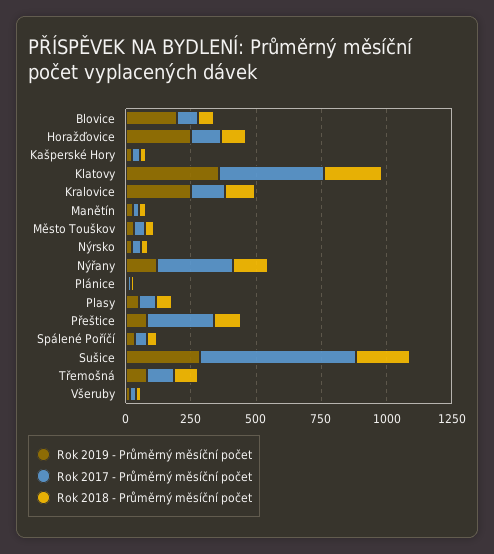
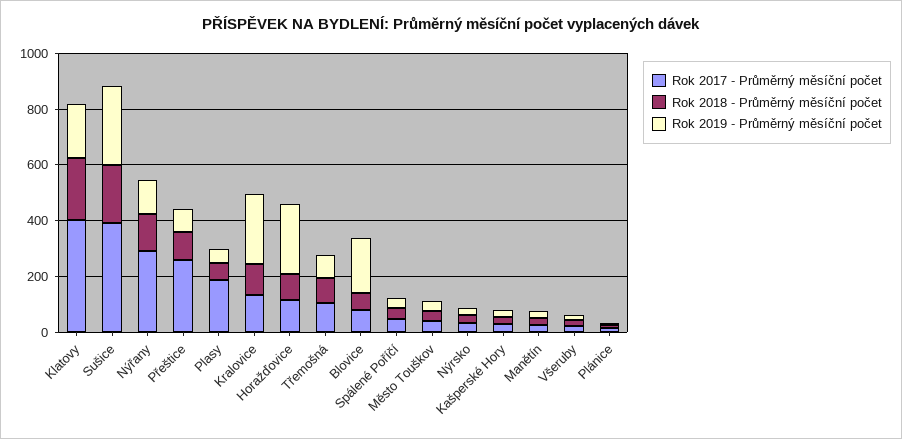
Rok 2019 - Průměrný měsíční počet, Klatovy: 350 -> 200
Rok 2017 - Průměrný měsíční počet, Plasy: 50 -> 200
Rok 2017 - Průměrný měsíční počet, Sušice: 600 -> 400

